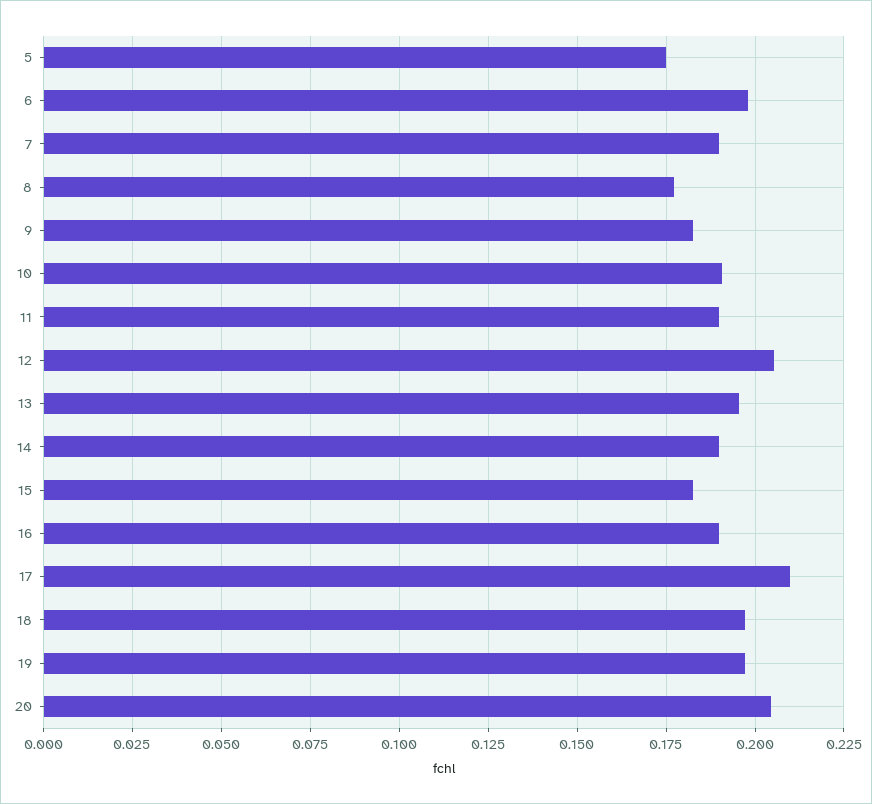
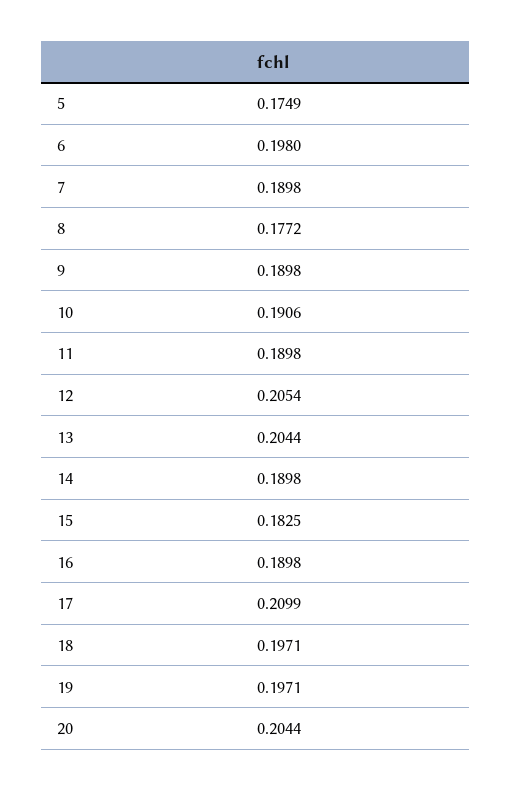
9: 0.1825 -> 0.1898
13: 0.195 -> 0.2044

